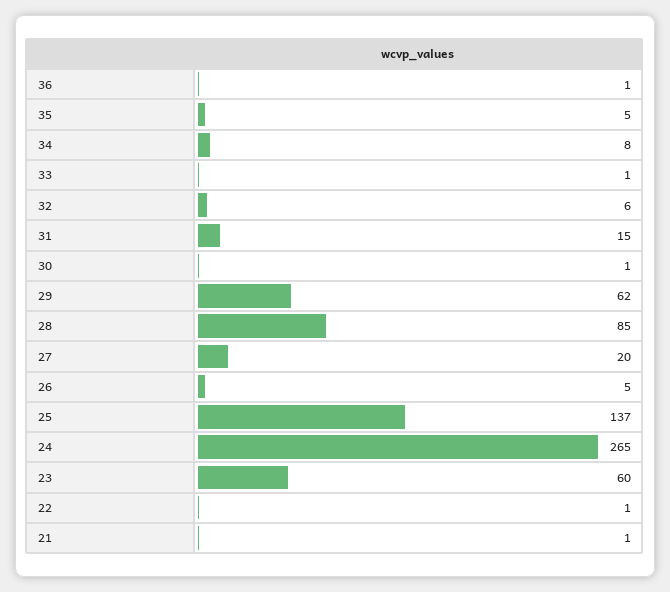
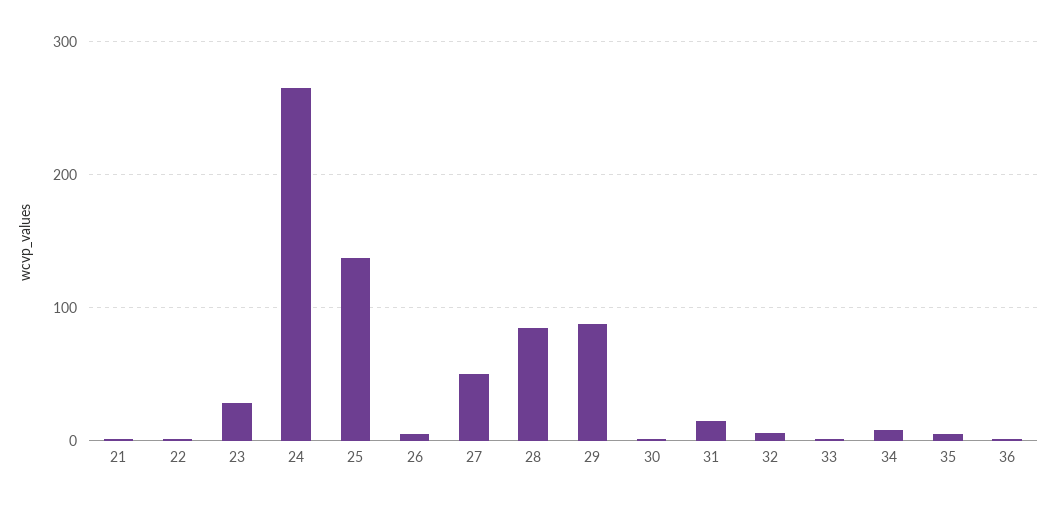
29: 62 -> 90
27: 20 -> 50
23: 60 -> 30

